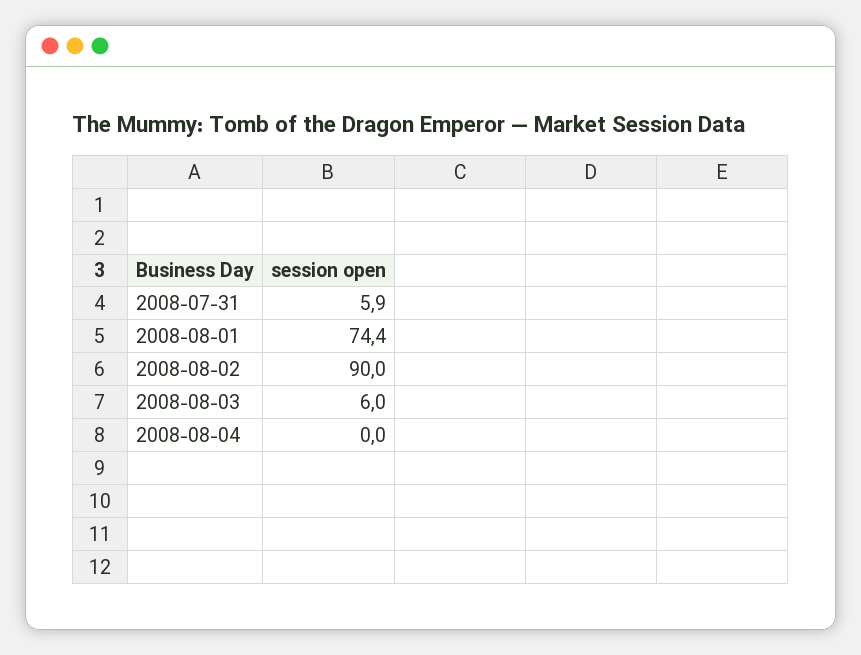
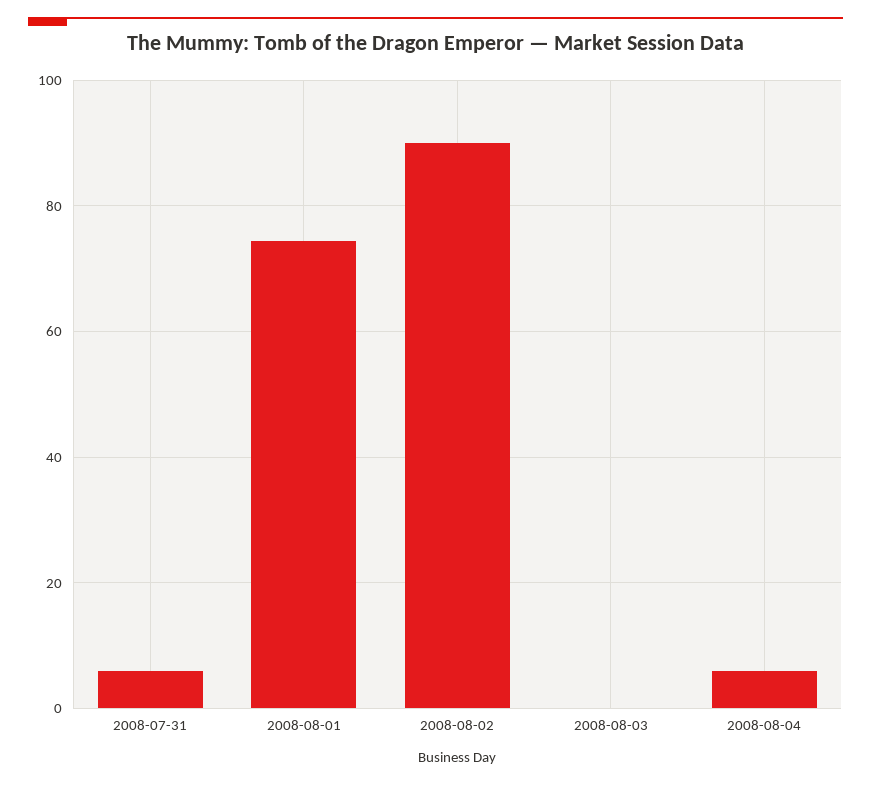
2008-08-03: 6 -> 0
2008-08-04: 0 -> 6

